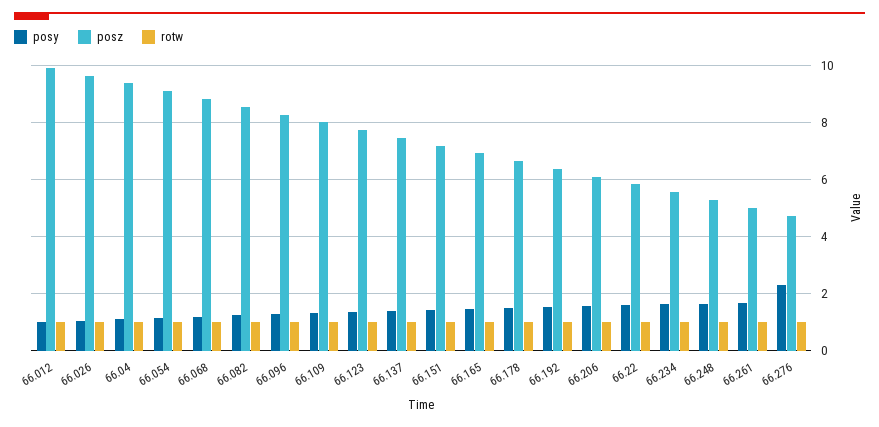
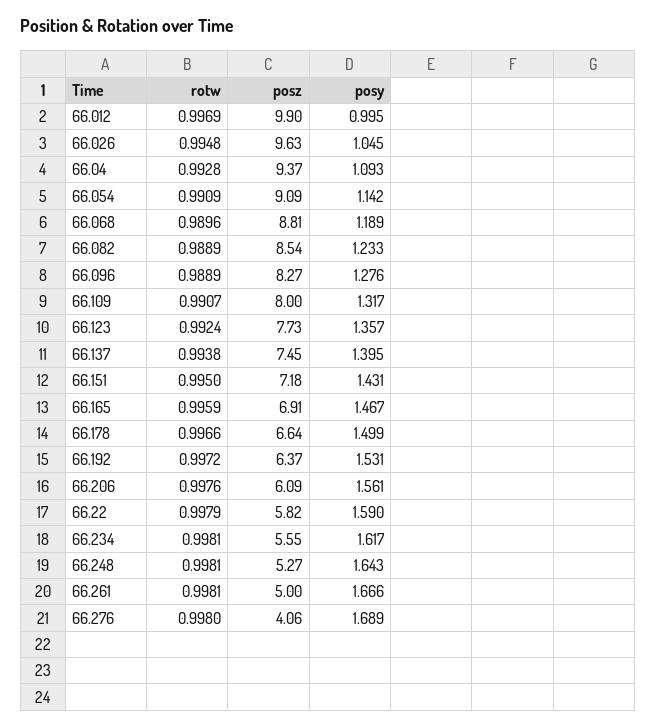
posy, 66.276: 2.25 -> 1.689
posz, 66.276: 4.75 -> 4.06

